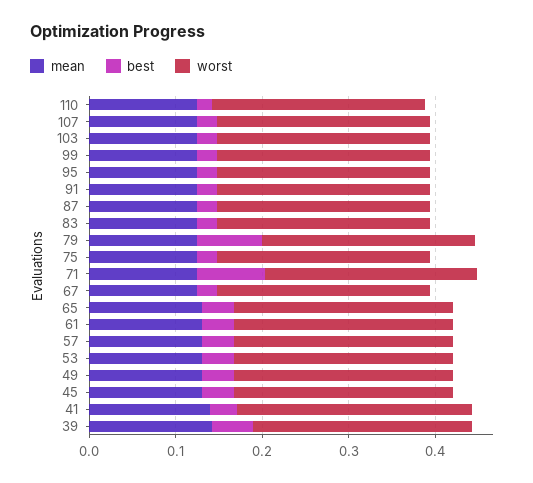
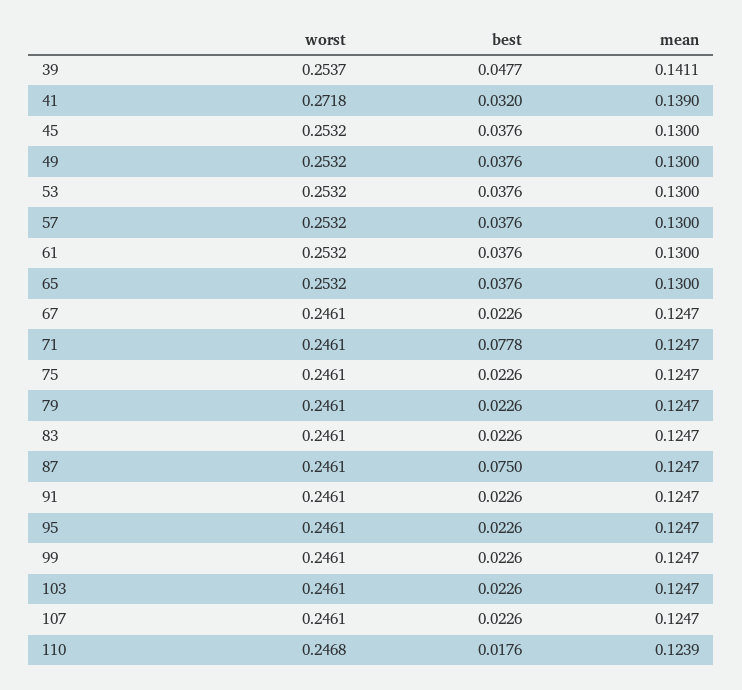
best, 87: 0.02 -> 0.075
best, 79: 0.08 -> 0.0226

